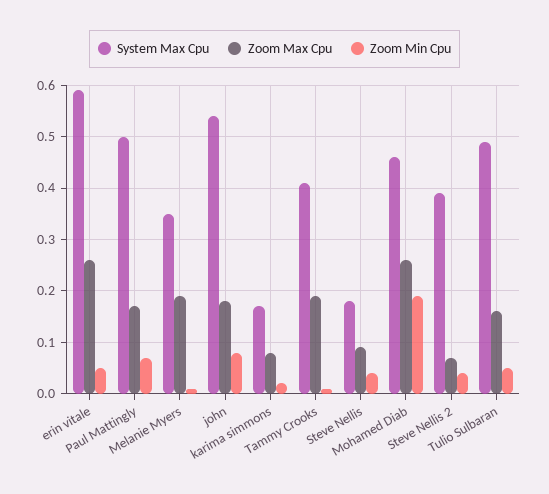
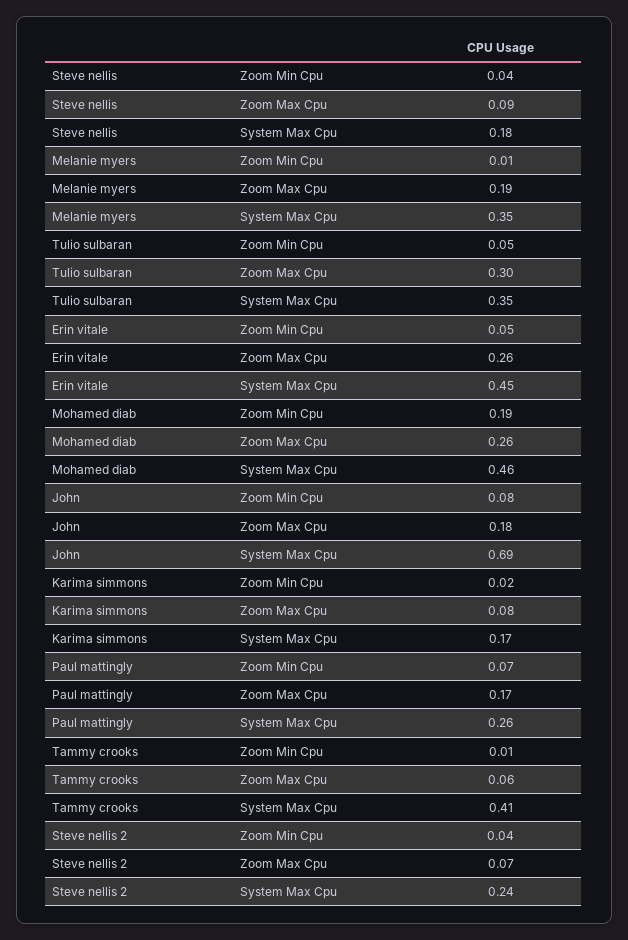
System Max Cpu, erin vitale: 0.6 -> 0.45
System Max Cpu, Paul Mattingly: 0.5 -> 0.26
System Max Cpu, john: 0.55 -> 0.69
Zoom Max Cpu, Tammy Crooks: 0.2 -> 0.06
System Max Cpu, Steve Nellis 2: 0.4 -> 0.24
System Max Cpu, Tulio Sulbaran: 0.5 -> 0.35
Zoom Max Cpu, Tulio Sulbaran: 0.15 -> 0.3

